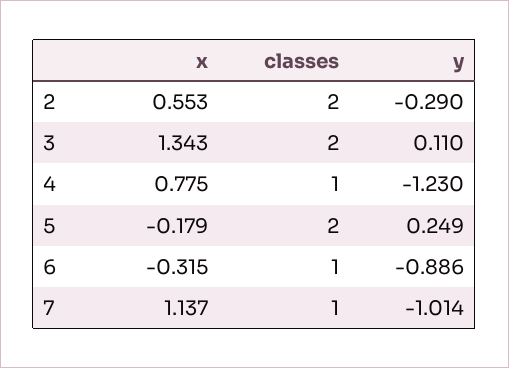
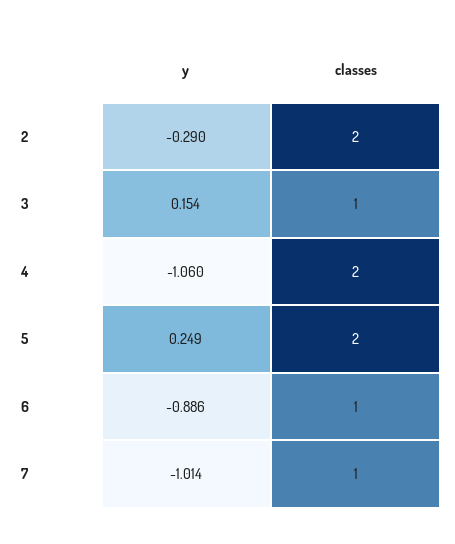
x, 2: 0.553 -> none
x, 3: 1.343 -> none
classes, 3: 2 -> 1
y, 3: 0.11 -> 0.154
x, 4: 0.775 -> none
classes, 4: 1 -> 2
y, 4: -1.23 -> -1.06
x, 5: -0.179 -> none
x, 6: -0.315 -> none
x, 7: 1.137 -> none

